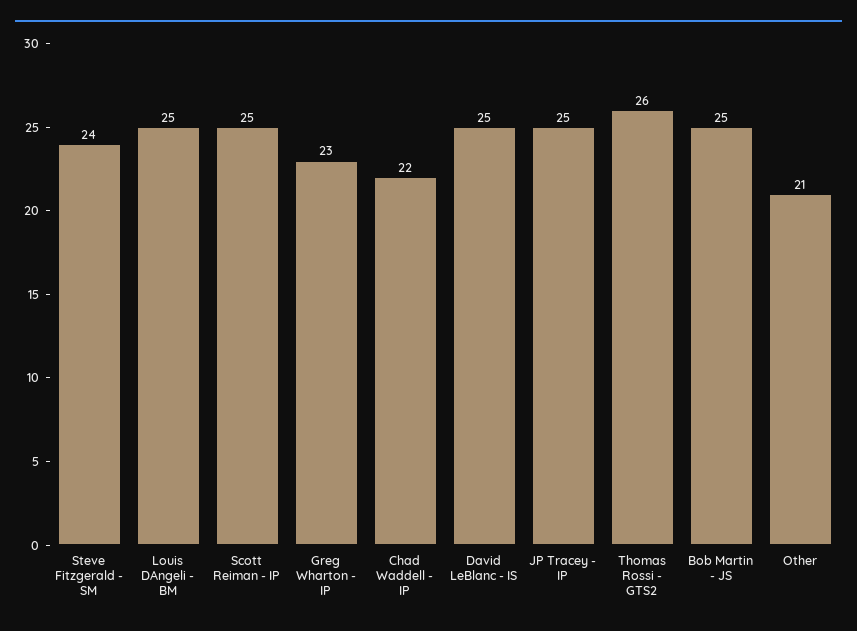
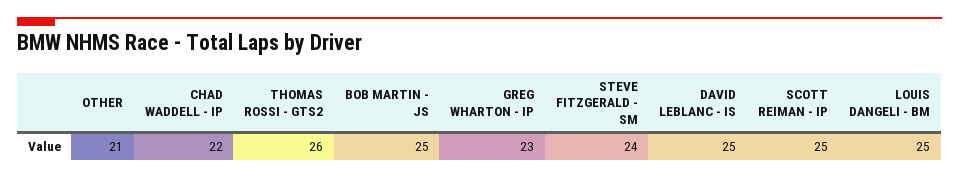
JP Tracey - IP: 25 -> none

